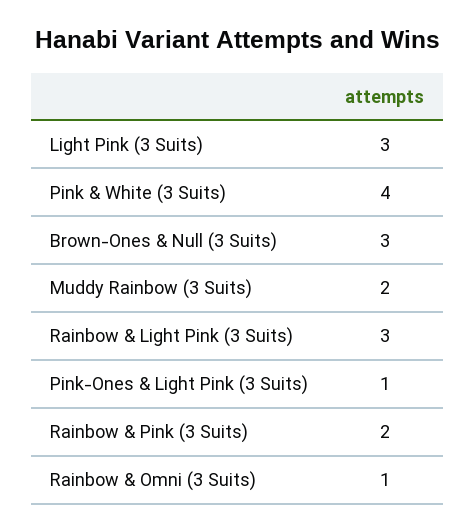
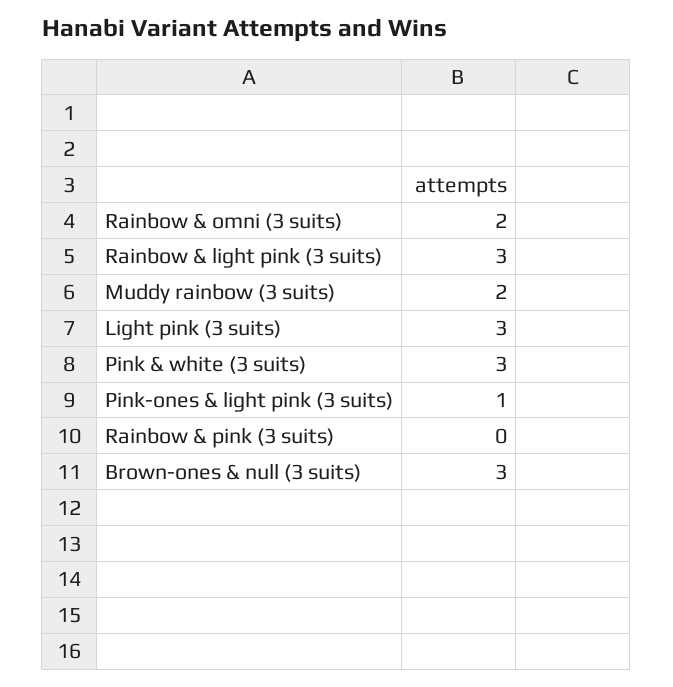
Pink & White (3 Suits): 4 -> 3
Rainbow & Pink (3 Suits): 2 -> 0
Rainbow & Omni (3 Suits): 1 -> 2

